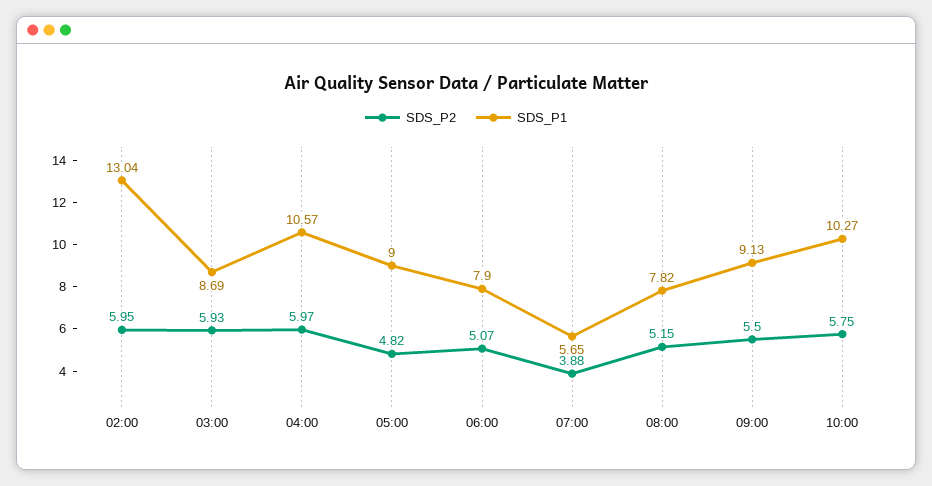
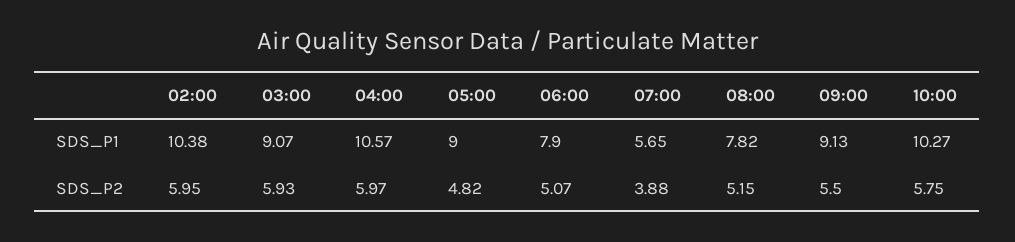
SDS_P1, 02:00: 13.04 -> 10.38
SDS_P1, 03:00: 8.69 -> 9.07

